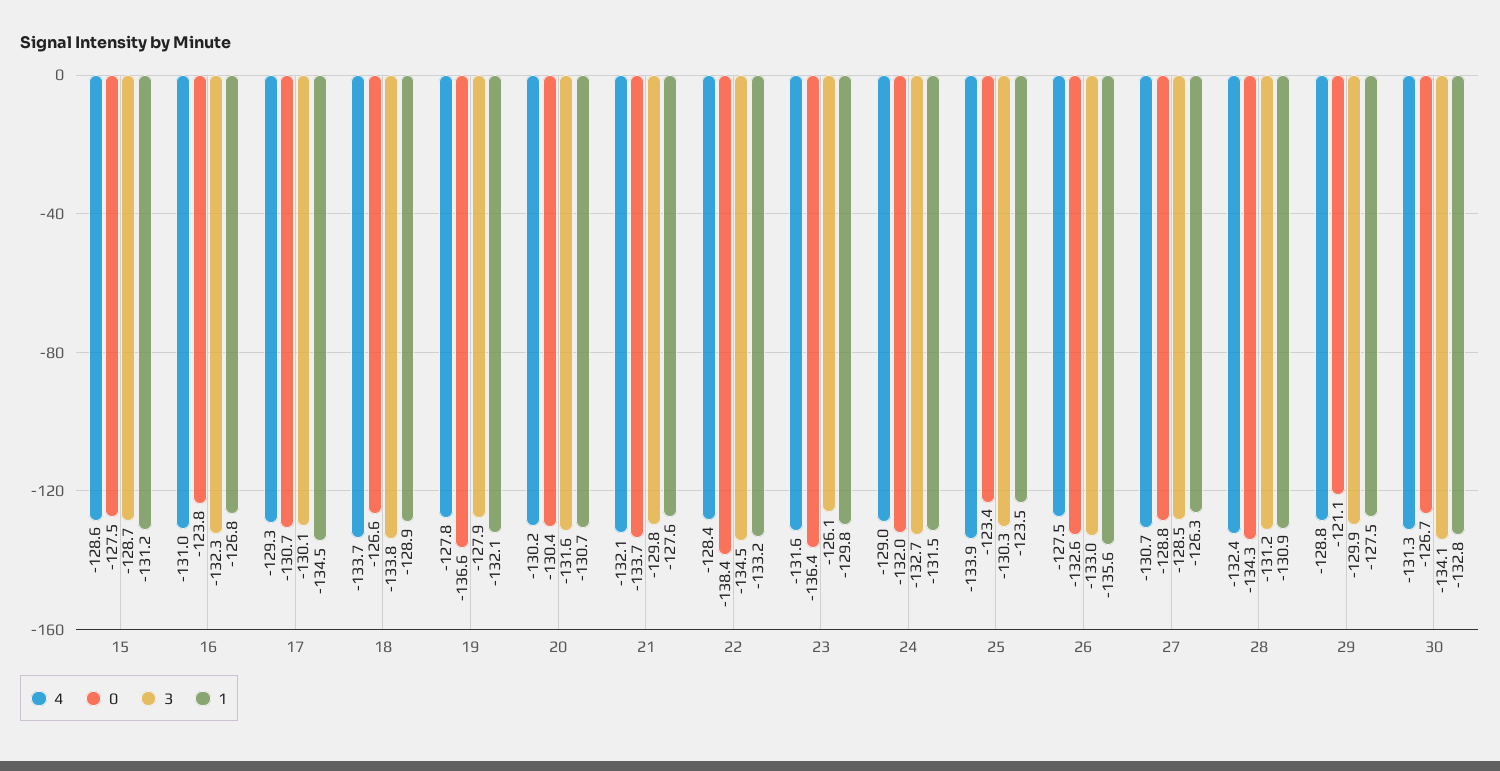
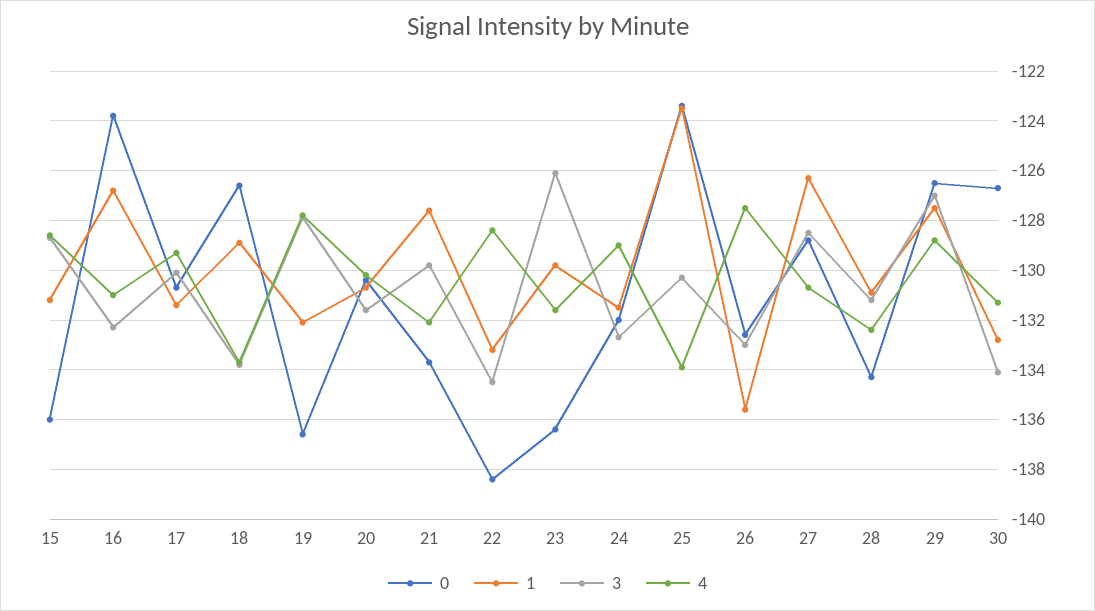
0, 15: -127.5 -> -136
1, 17: -134.5 -> -131.5
0, 29: -121.1 -> -126.5
3, 29: -129.9 -> -127

